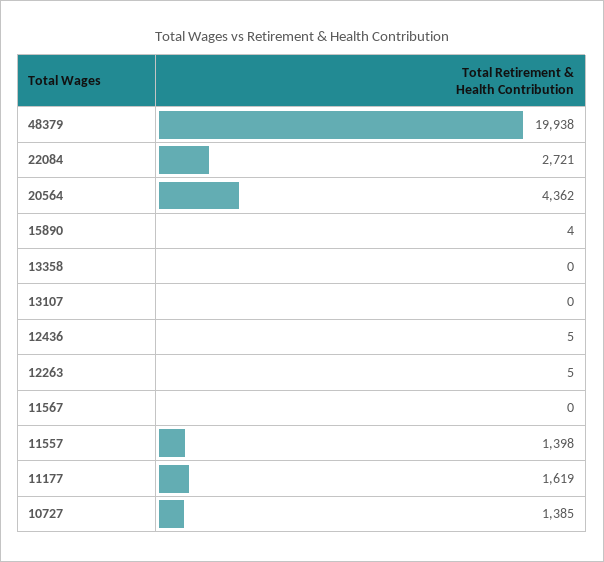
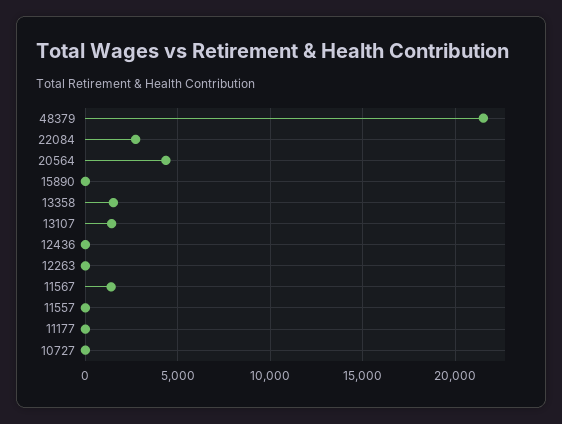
48379: 19938 -> 21500
13358: 0 -> 1500
13107: 0 -> 1500
11567: 0 -> 1500
11557: 1398 -> 0
11177: 1619 -> 0
10727: 1385 -> 0

